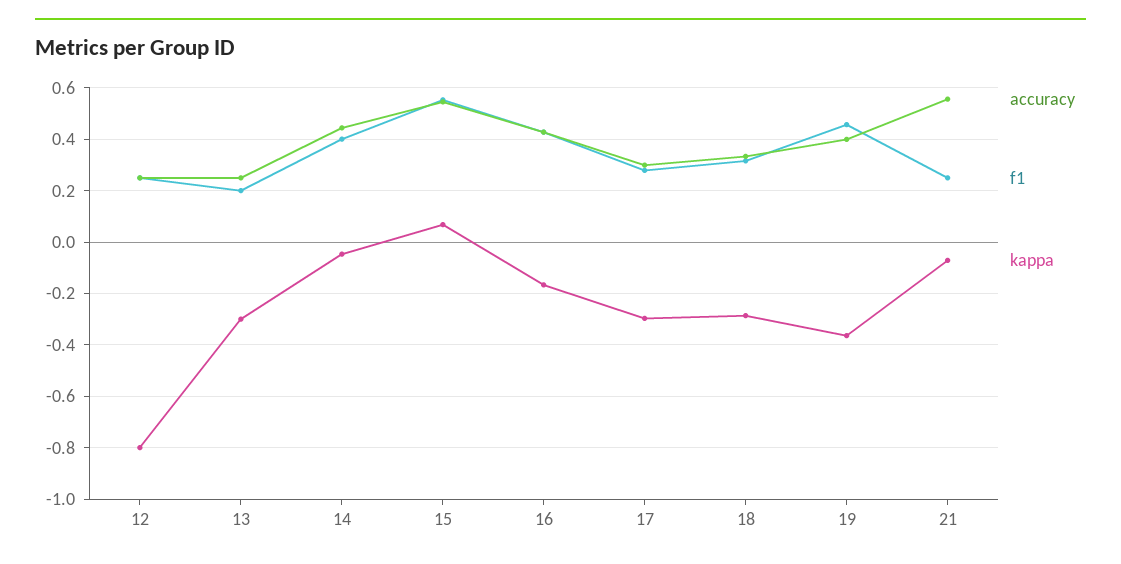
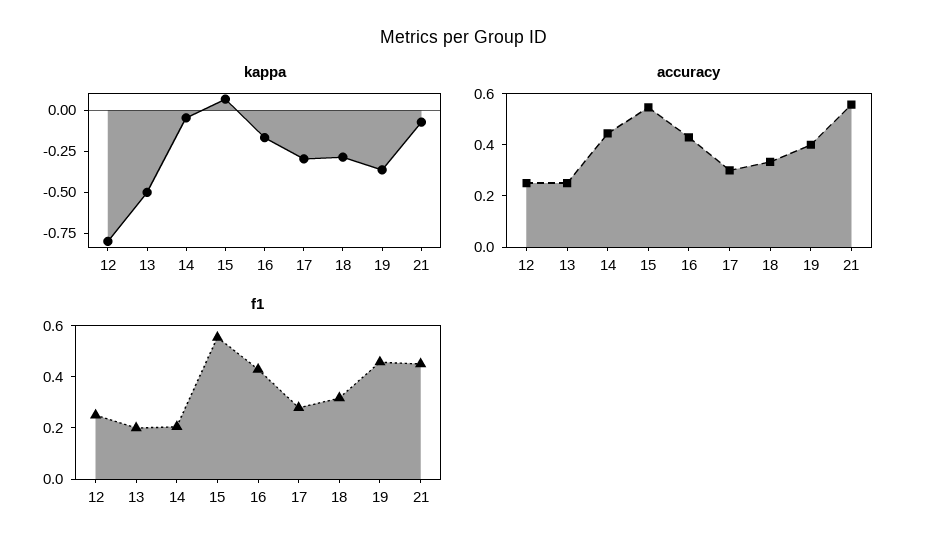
kappa, 13: -0.3 -> -0.5
f1, 14: 0.4 -> 0.2
f1, 21: 0.25 -> 0.45

